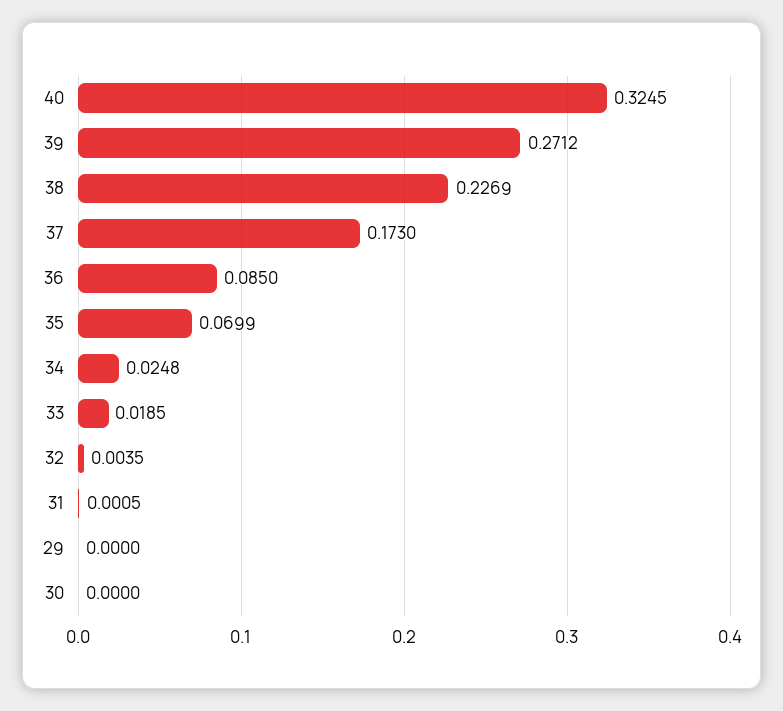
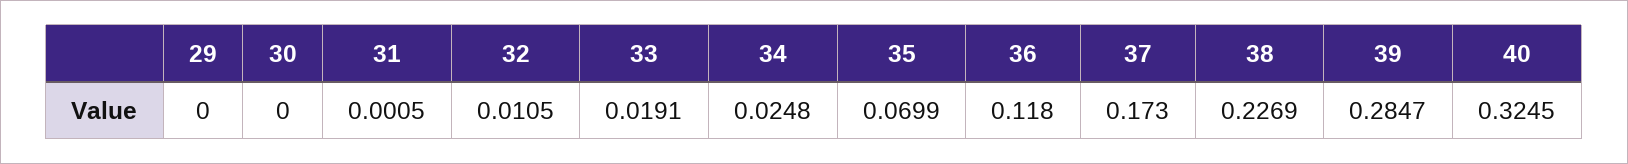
39: 0.2712 -> 0.2847
36: 0.085 -> 0.118
33: 0.0185 -> 0.0191
32: 0.0035 -> 0.0105

